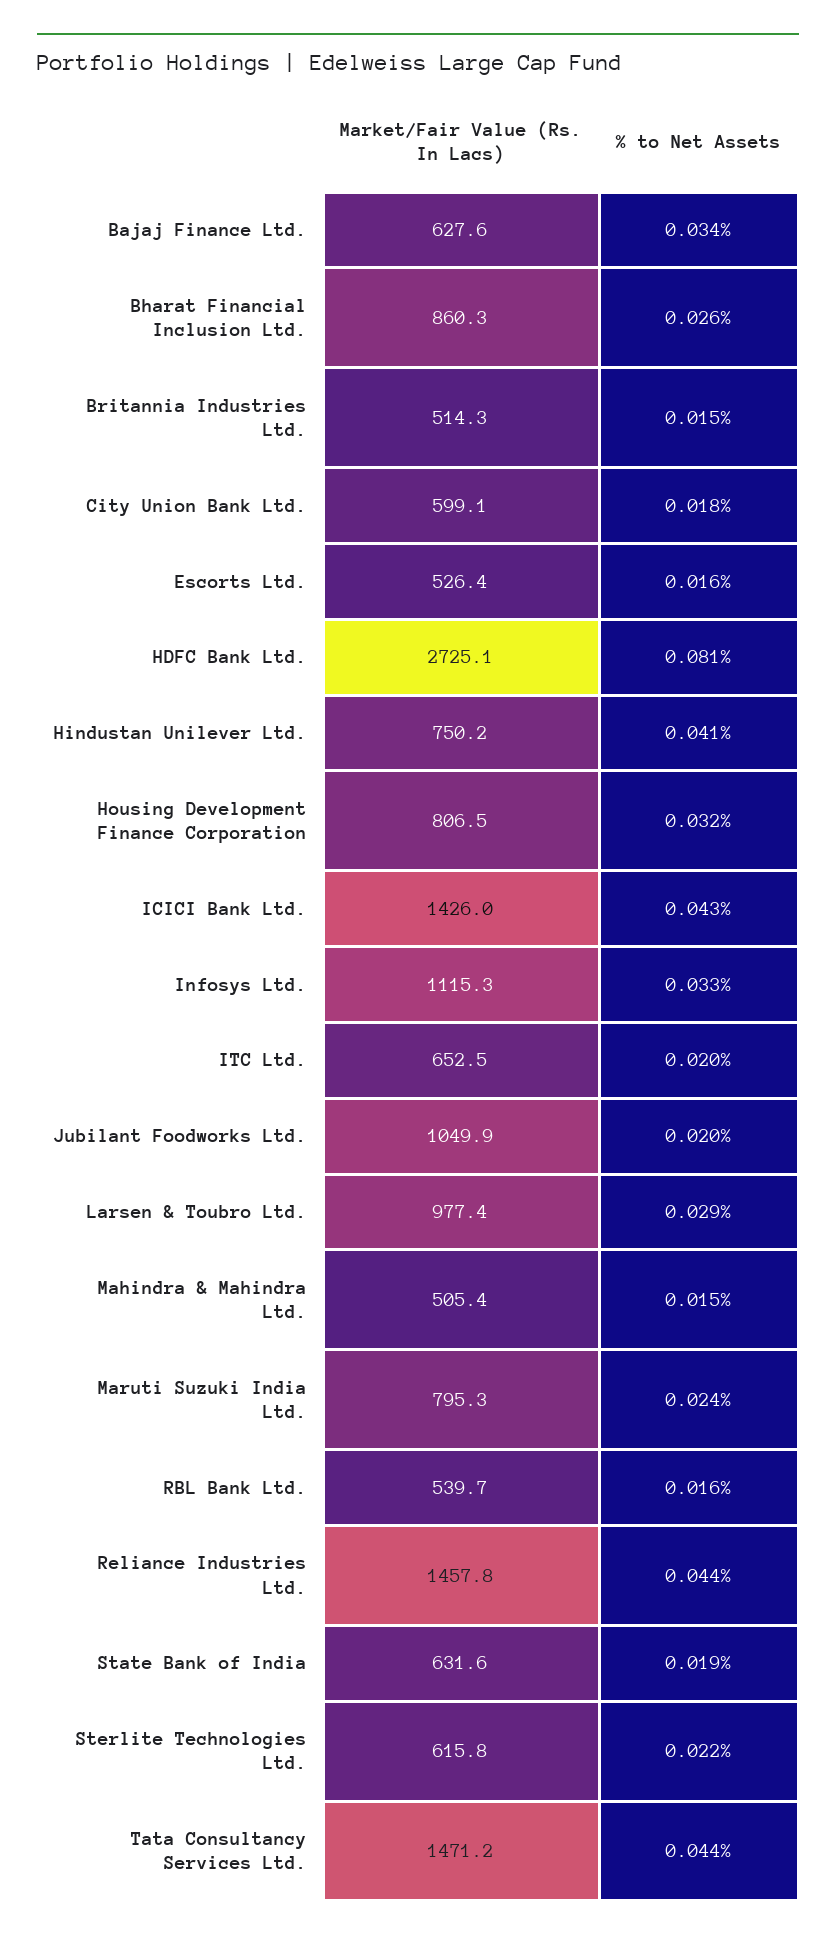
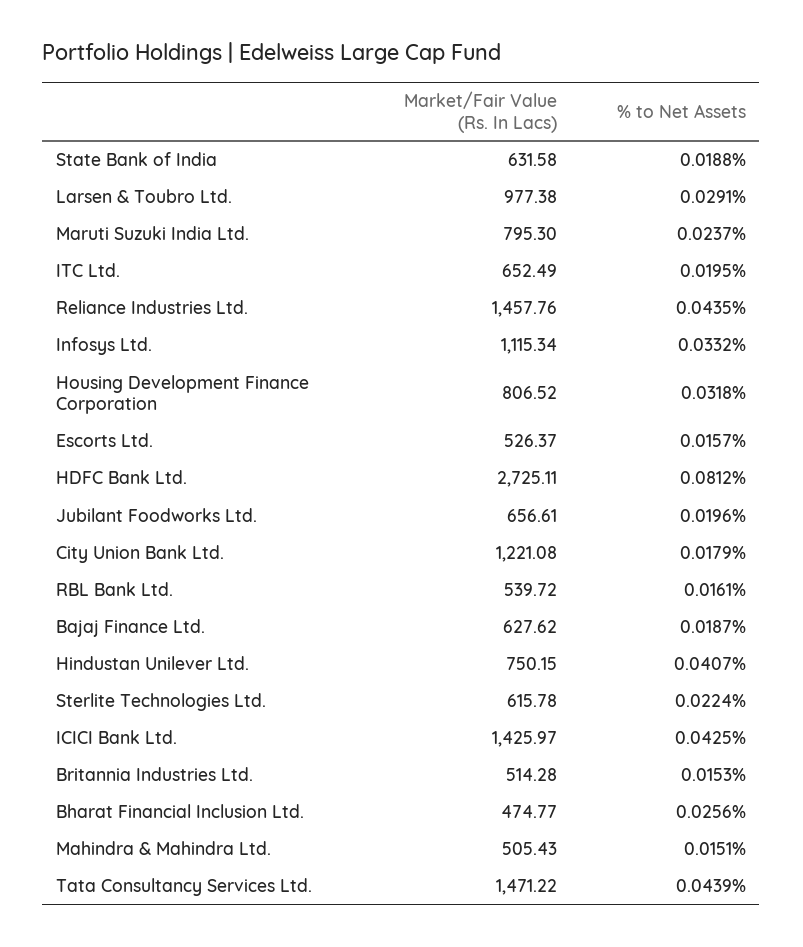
% to Net Assets, Bajaj Finance Ltd.: 0.034 -> 0.0187
Market/Fair Value (Rs. In Lacs), Bharat Financial Inclusion Ltd.: 860.3 -> 474.77
Market/Fair Value (Rs. In Lacs), City Union Bank Ltd.: 599.1 -> 1221.08
Market/Fair Value (Rs. In Lacs), Jubilant Foodworks Ltd.: 1049.9 -> 656.61

